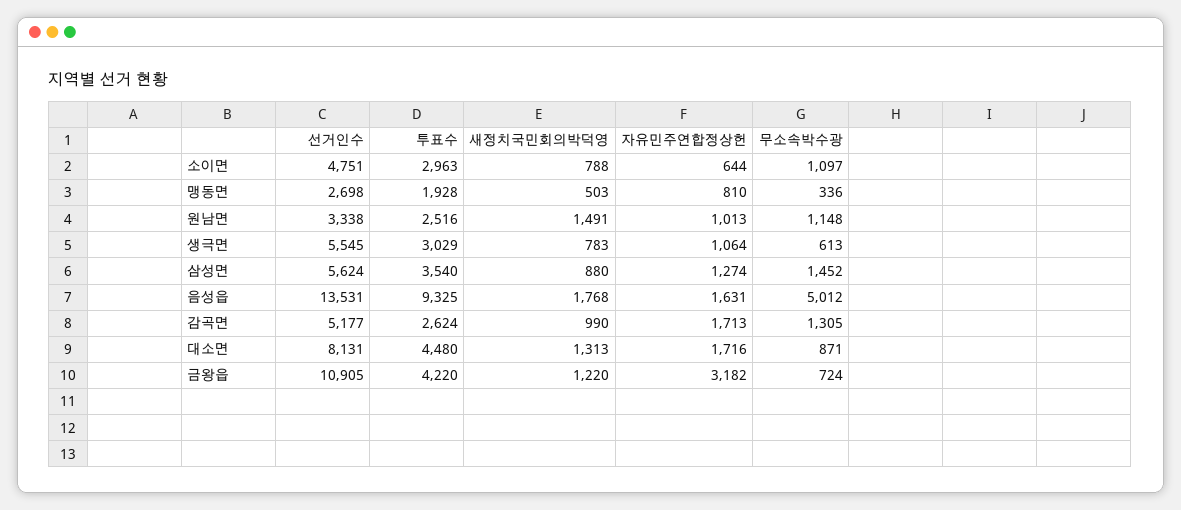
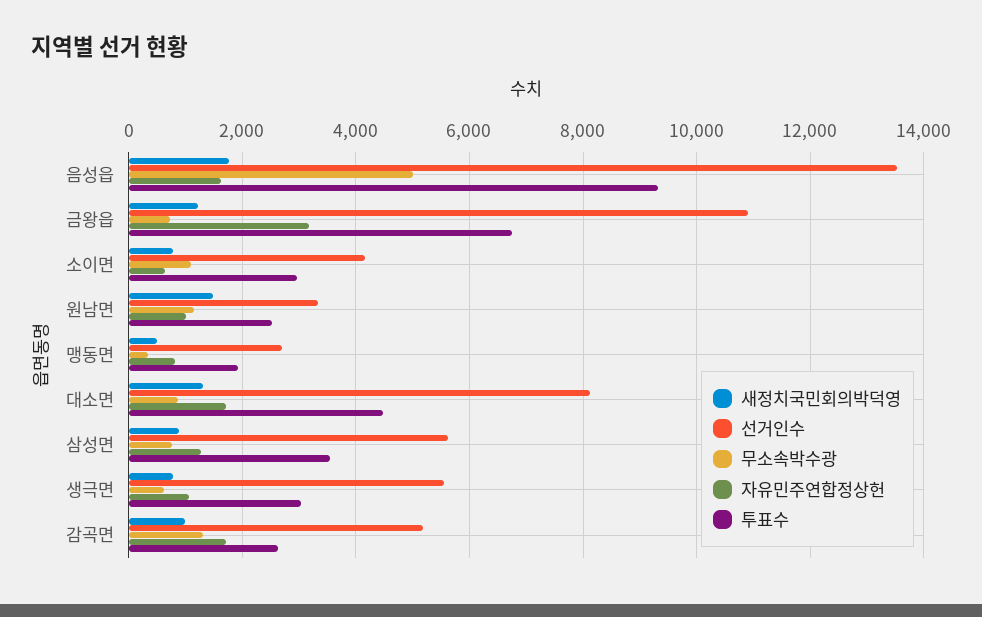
선거인수, 소이면: 4751 -> 4200
무소속박수광, 삼성면: 1452 -> 800
투표수, 금왕읍: 4220 -> 6800

